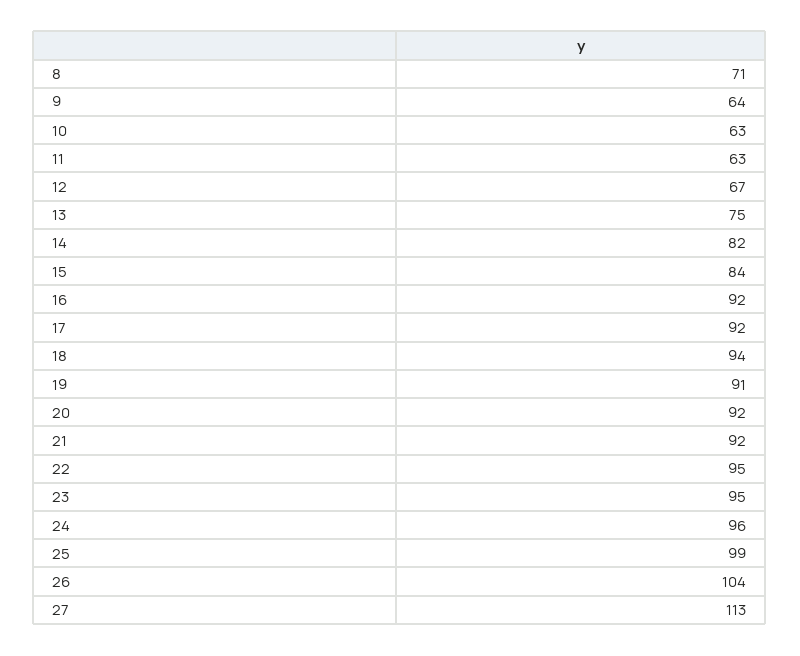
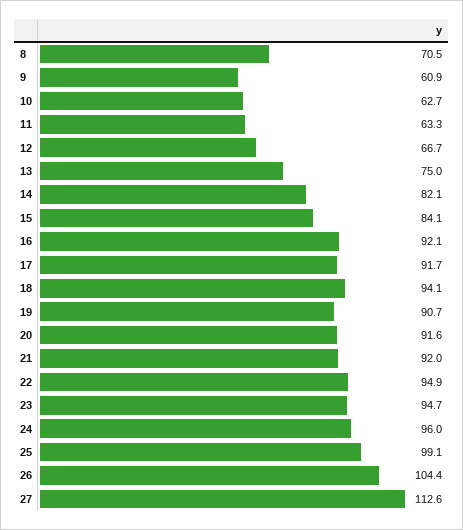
9: 64 -> 60.9

